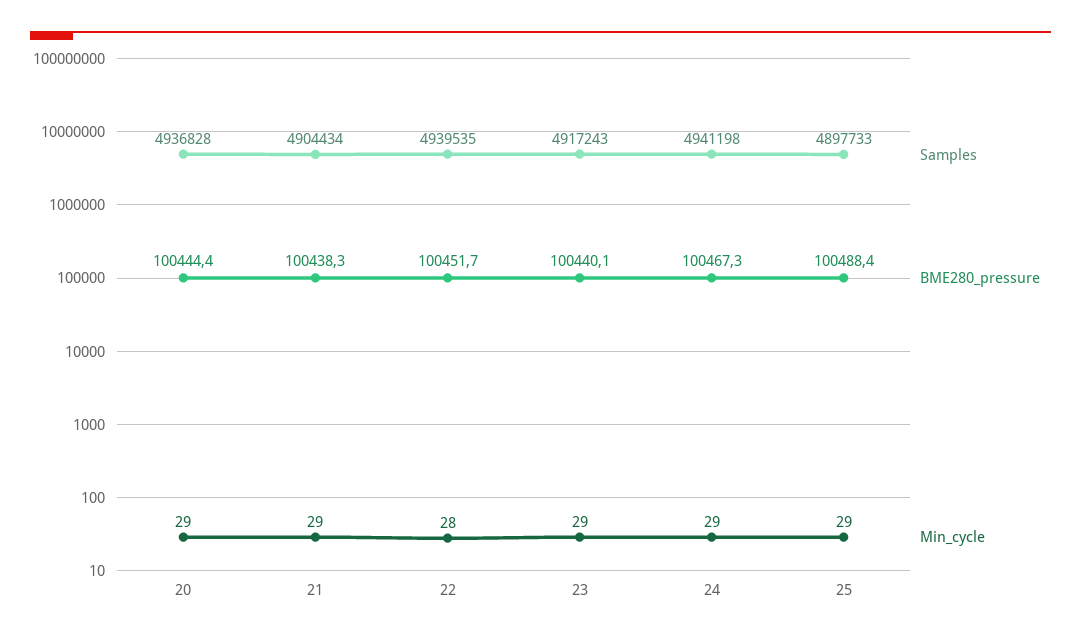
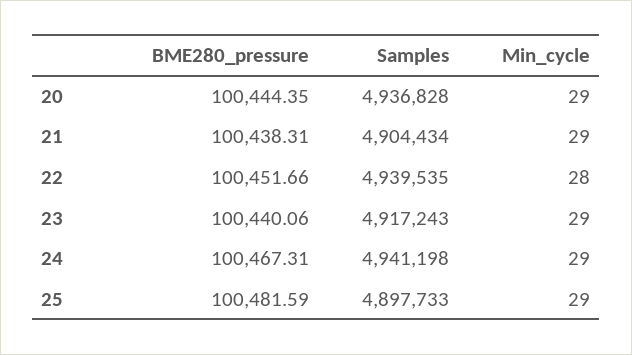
BME280_pressure, 25: 100488.4 -> 100481.59

